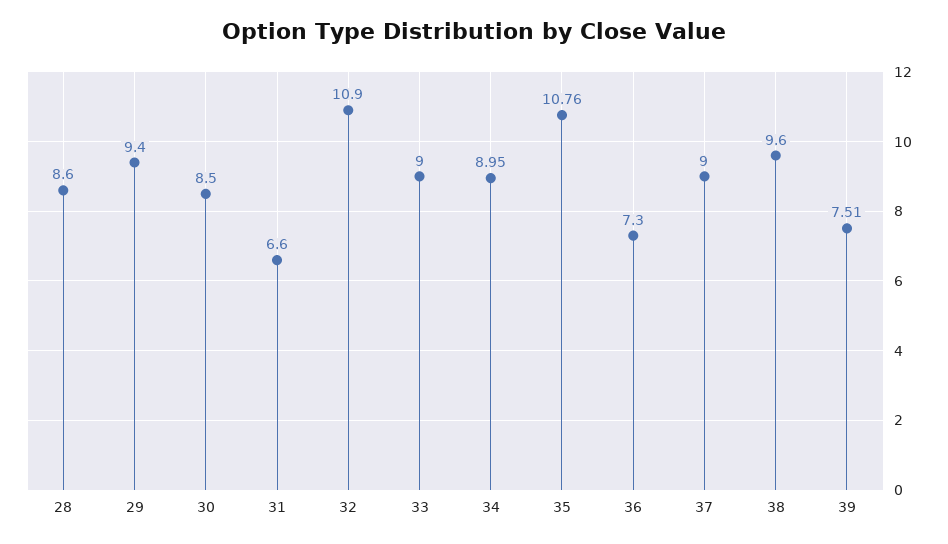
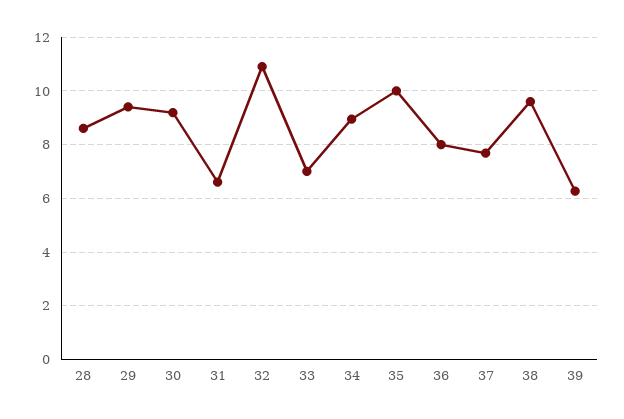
30: 8.5 -> 9.25
33: 9 -> 7
35: 10.76 -> 10
36: 7.3 -> 8
37: 9 -> 7.75
39: 7.51 -> 6.25

